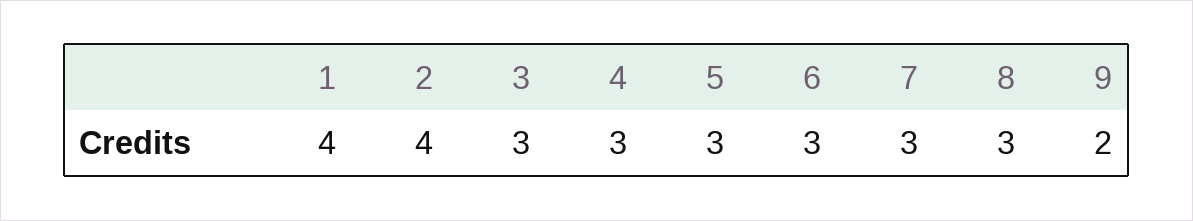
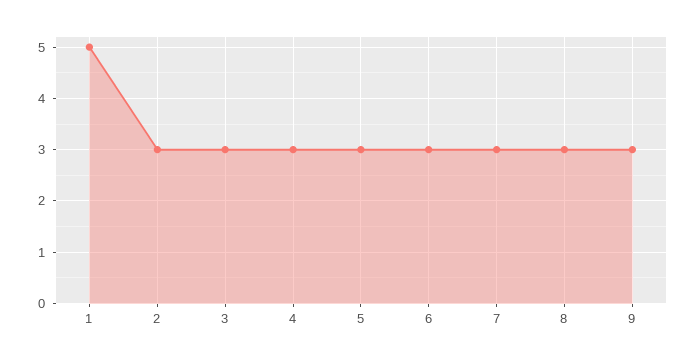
1: 4 -> 5
2: 4 -> 3
9: 2 -> 3

